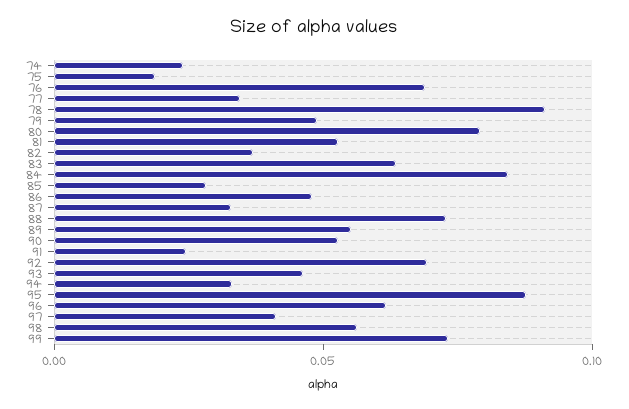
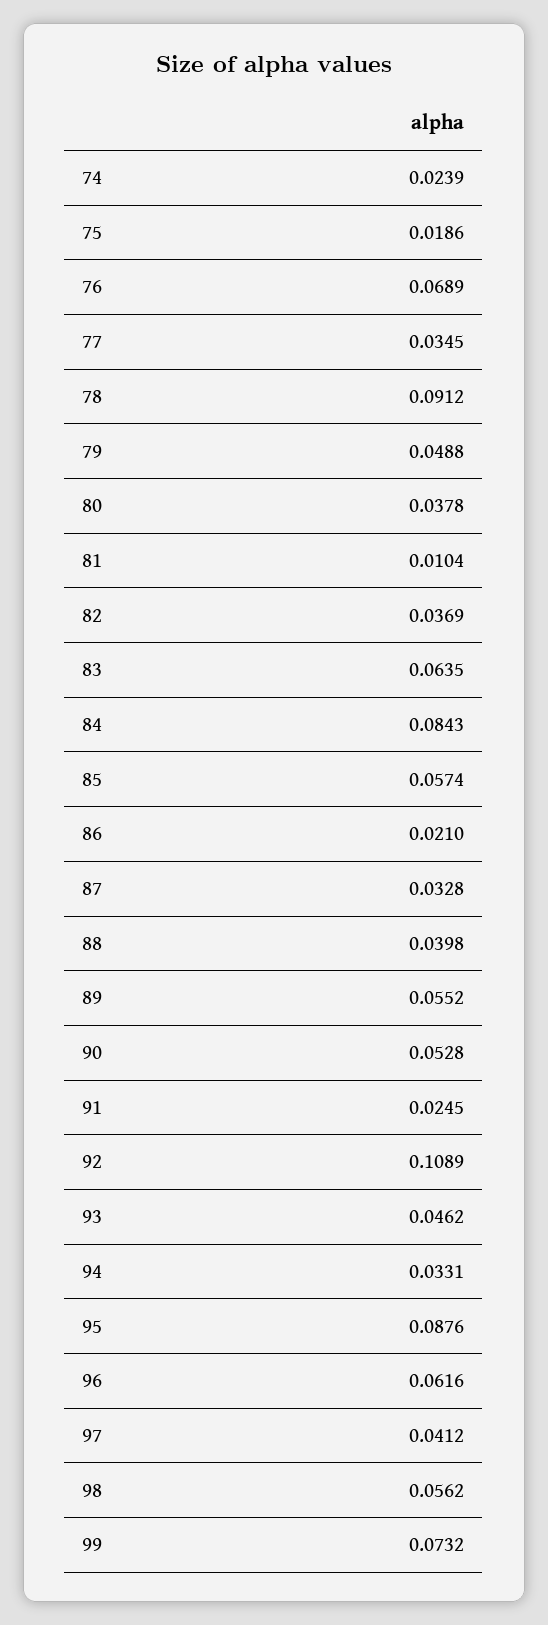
80: 0.08 -> 0.0378
81: 0.05 -> 0.0104
85: 0.03 -> 0.0574
86: 0.05 -> 0.021
88: 0.07 -> 0.0398
92: 0.07 -> 0.1089

